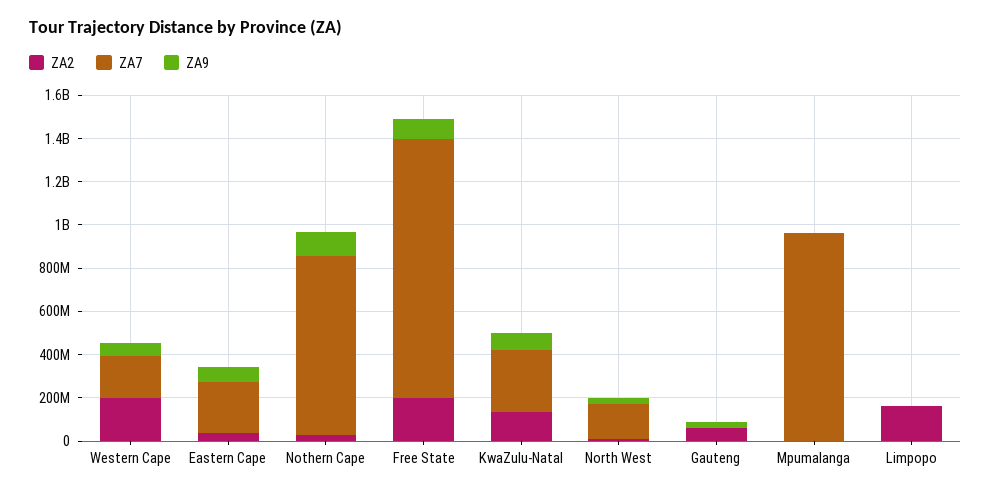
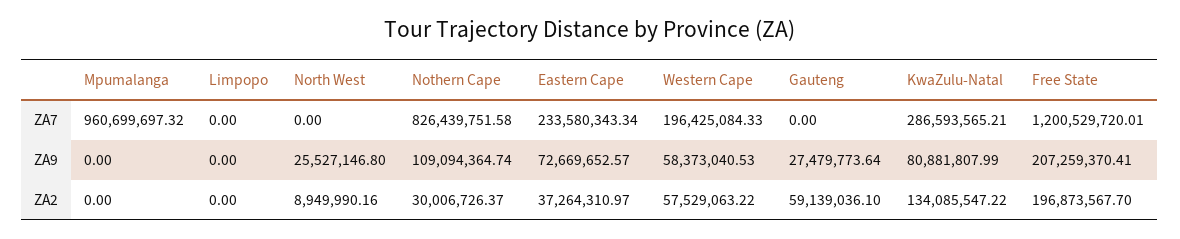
ZA2, Western Cape: 200000000 -> 57529063.22
ZA9, Free State: 100000000 -> 207259370.41
ZA7, North West: 150000000 -> 0
ZA2, Limpopo: 150000000 -> 0

